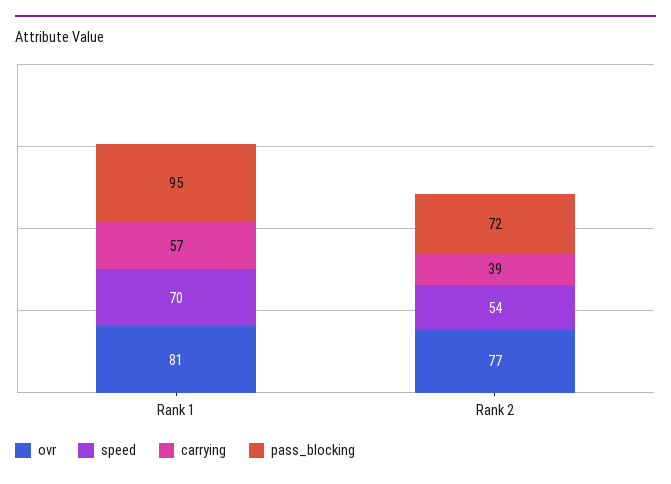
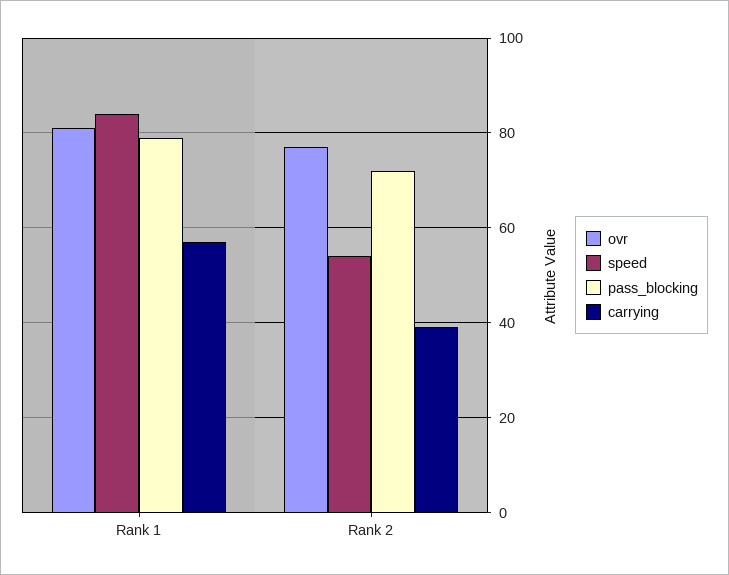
speed, Rank 1: 70 -> 85
pass_blocking, Rank 1: 95 -> 80

